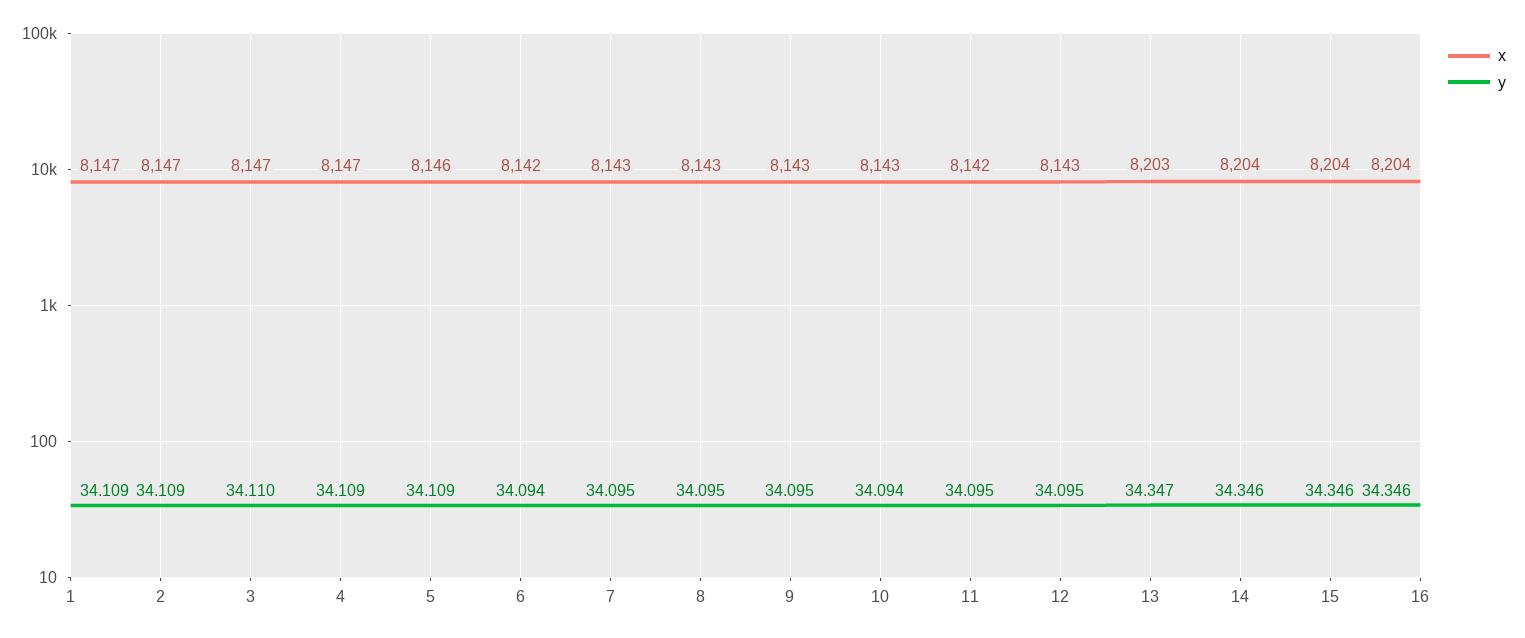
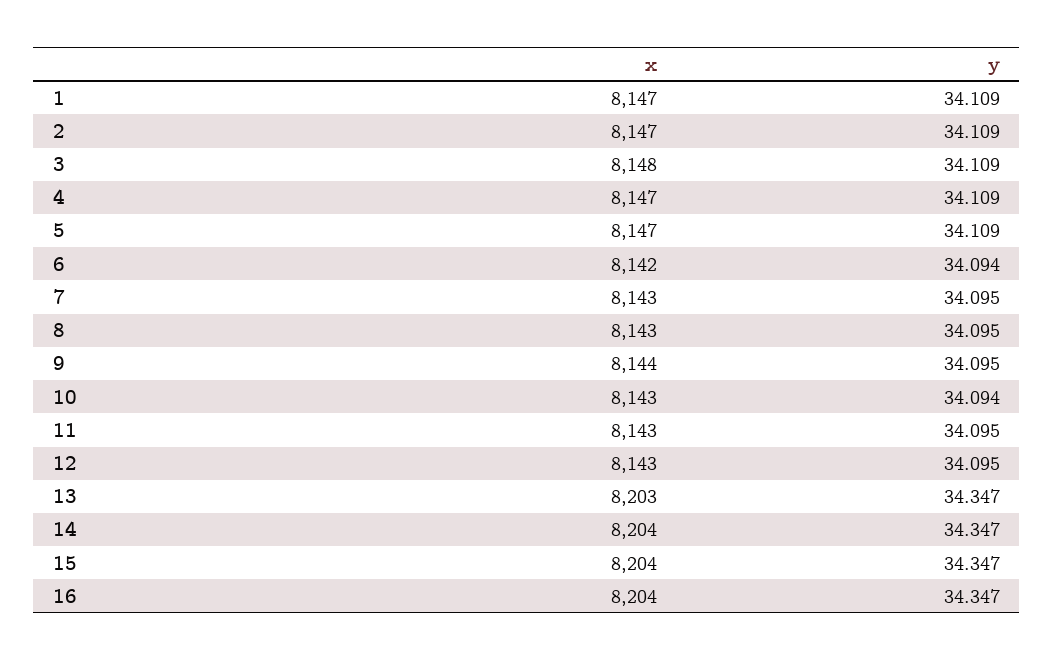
x, 3: 8147 -> 8148
y, 3: 34.11 -> 34.109
x, 5: 8146 -> 8147
x, 9: 8143 -> 8144
x, 11: 8142 -> 8143
y, 14: 34.346 -> 34.347
y, 15: 34.346 -> 34.347
y, 16: 34.346 -> 34.347

